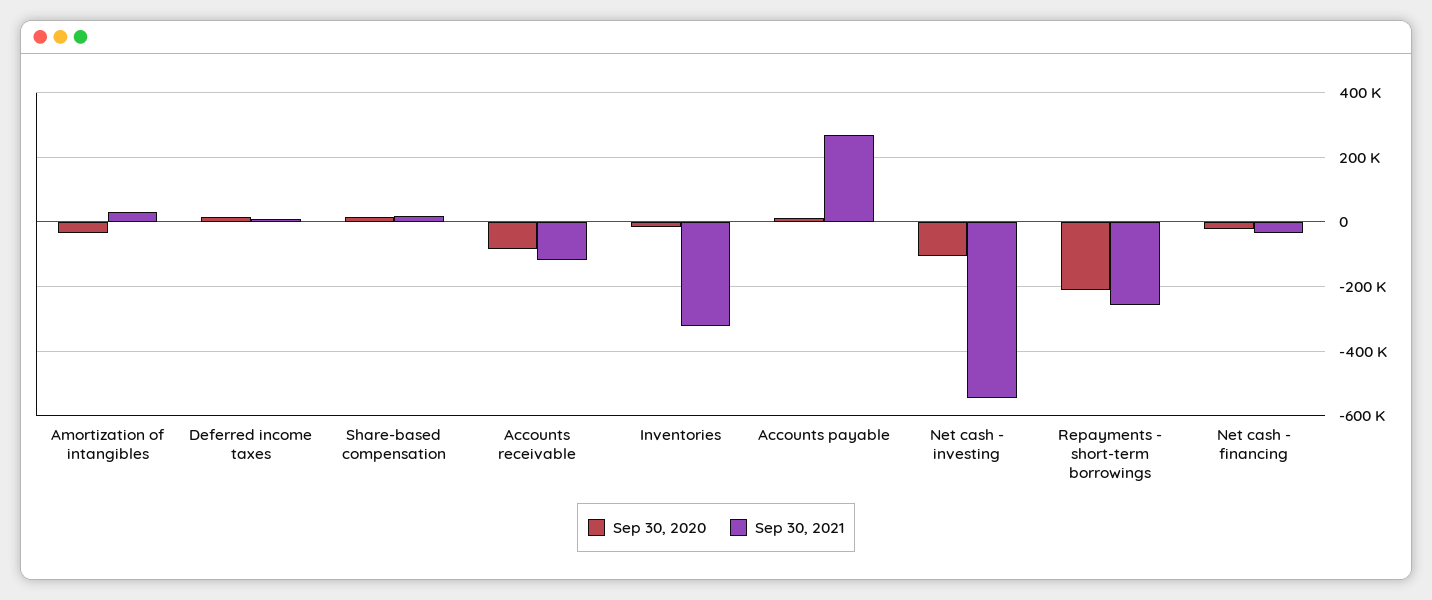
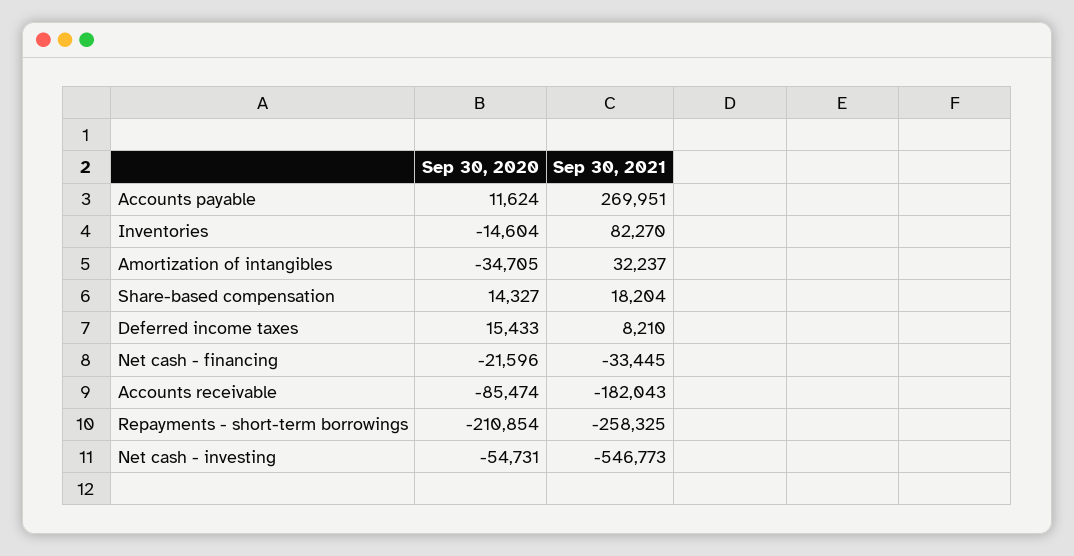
Sep 30, 2021, Accounts receivable: -120000 -> -182043
Sep 30, 2021, Inventories: -320000 -> 82270
Sep 30, 2020, Net cash - investing: -100000 -> -54731

